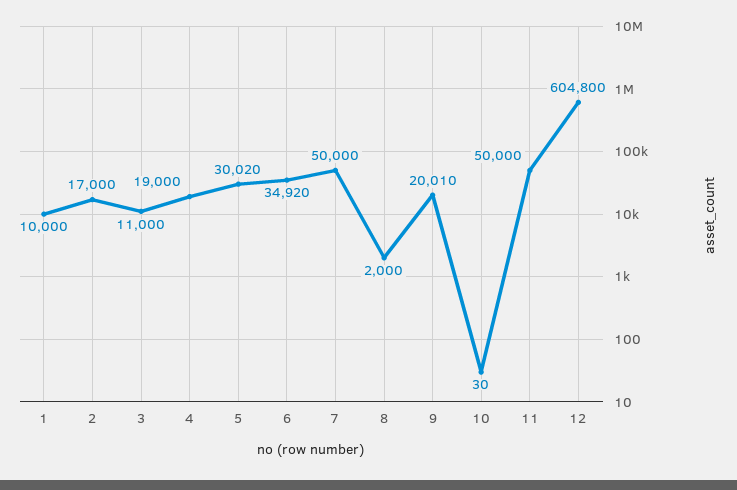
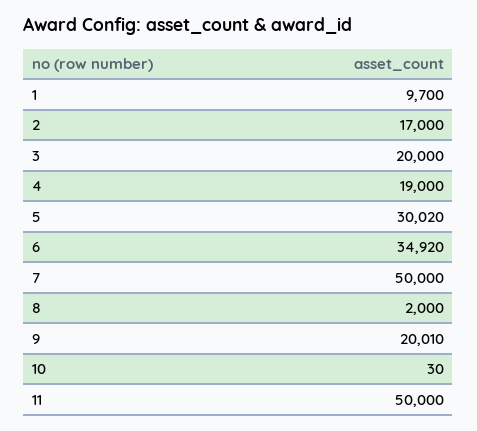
1: 10000 -> 9700
3: 11000 -> 20000
12: 604800 -> none

